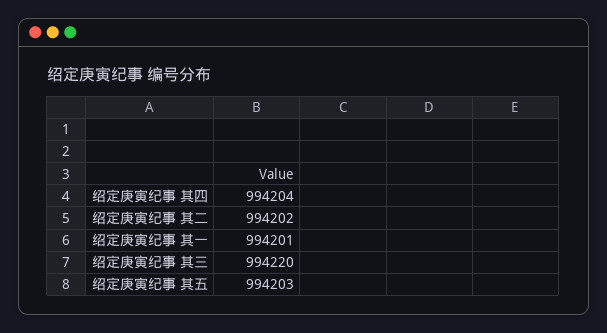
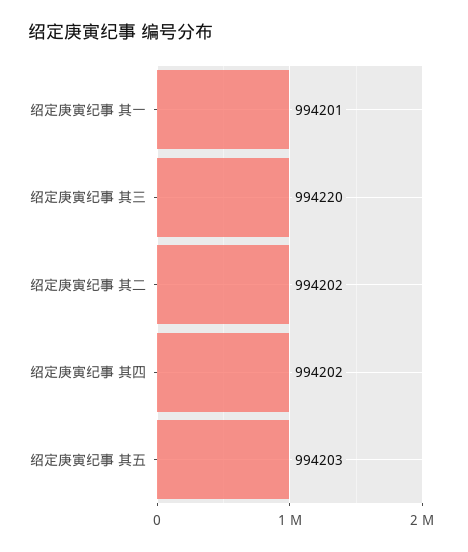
绍定庚寅纪事 其四: 994204 -> 994202

